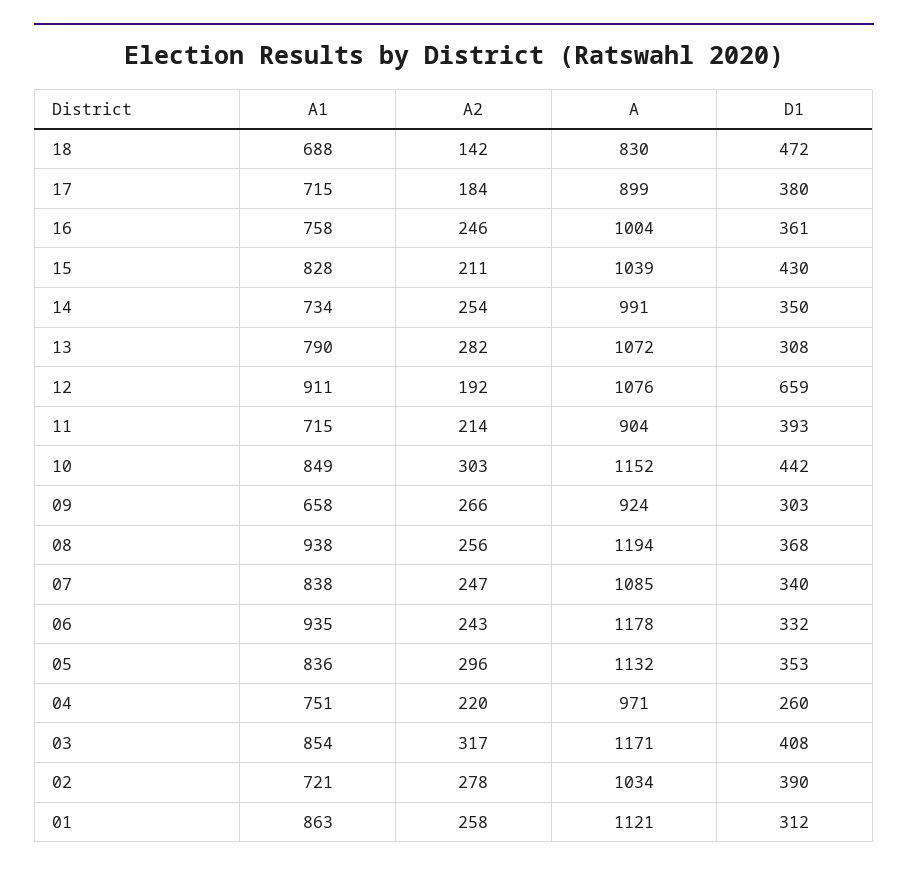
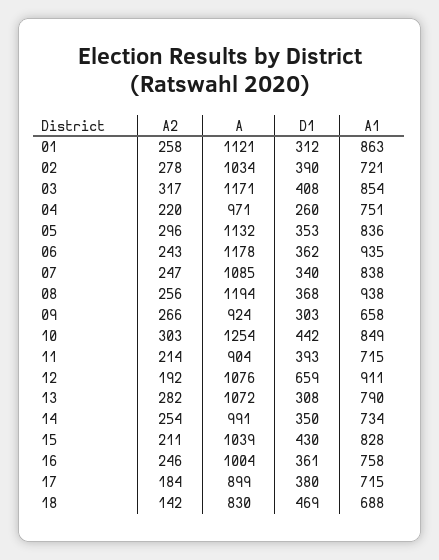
D1, 18: 472 -> 469
A, 10: 1152 -> 1254
D1, 06: 332 -> 362

